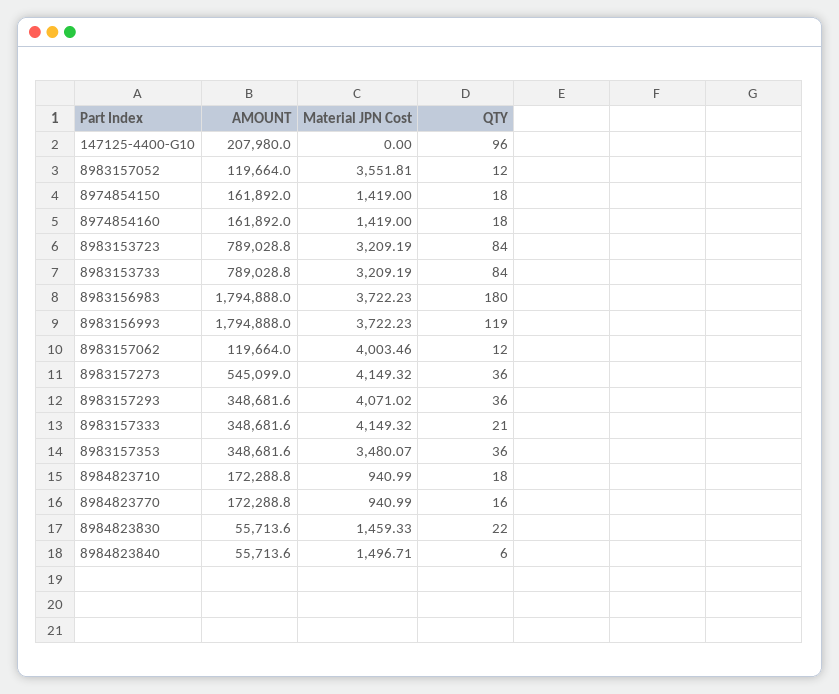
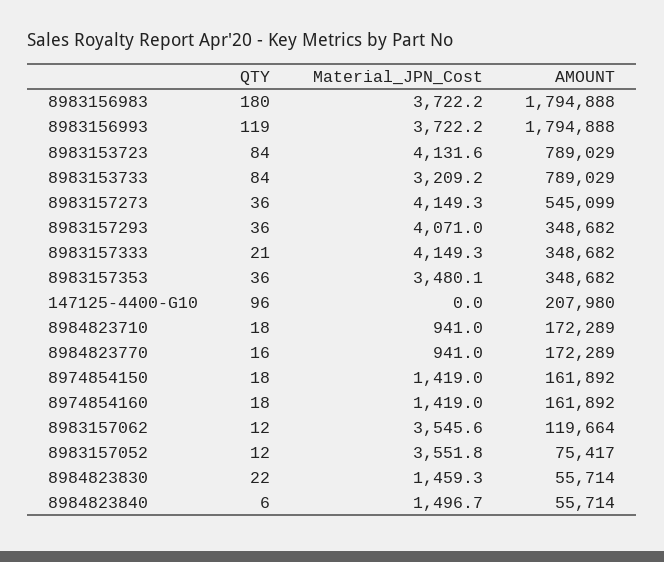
AMOUNT, 8983157052: 119664 -> 75417
Material JPN Cost, 8983153723: 3209.19 -> 4131.6
Material JPN Cost, 8983157062: 4003.46 -> 3545.6

